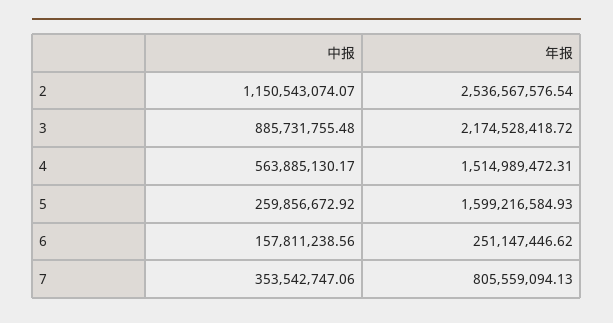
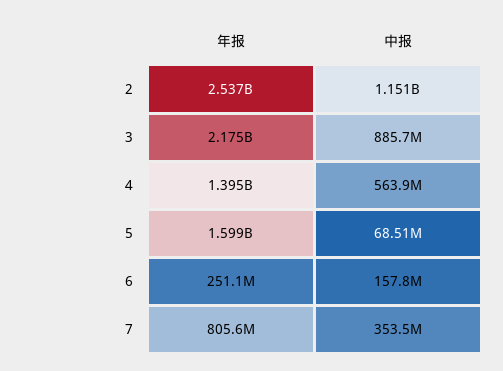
年报, 4: 1514989472.31 -> 1395000000
中报, 5: 259856672.92 -> 68510000

